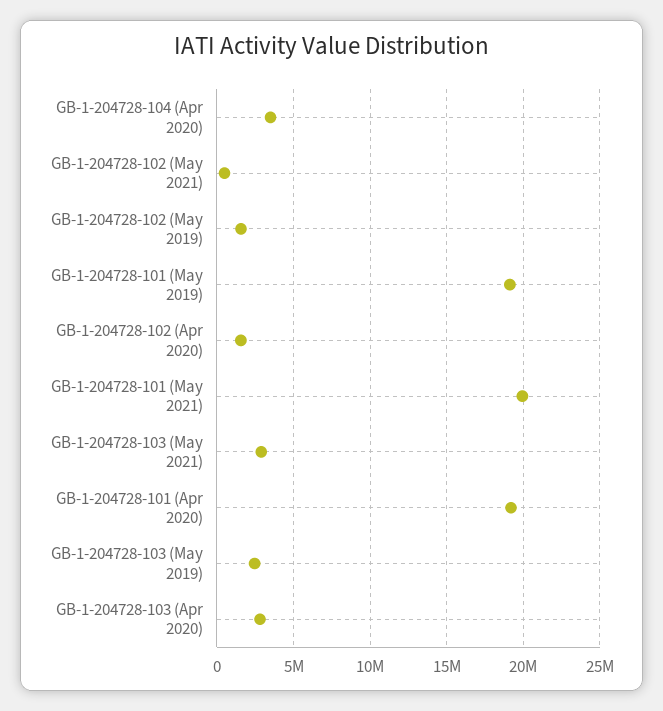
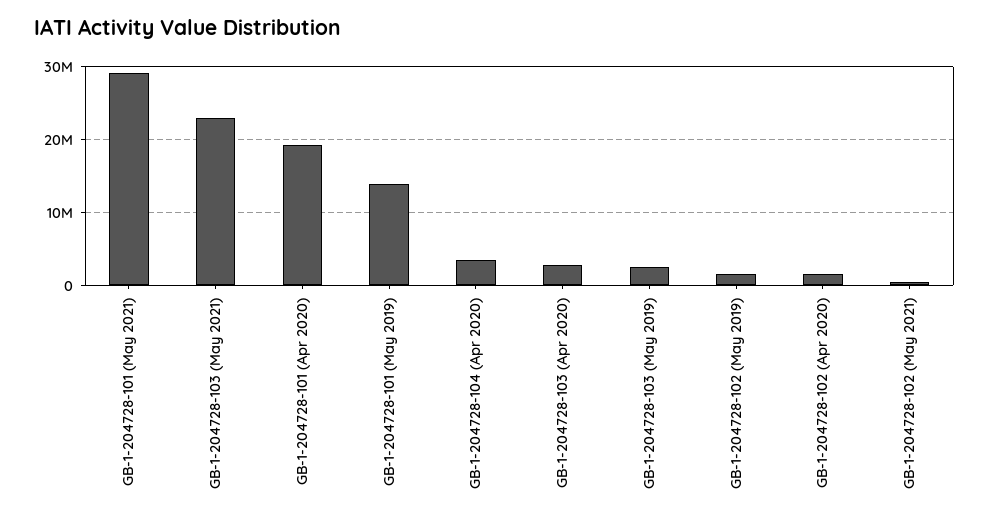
GB-1-204728-101 (May 2019): 19000000 -> 14000000
GB-1-204728-101 (May 2021): 20000000 -> 29000000
GB-1-204728-103 (May 2021): 3000000 -> 23000000

